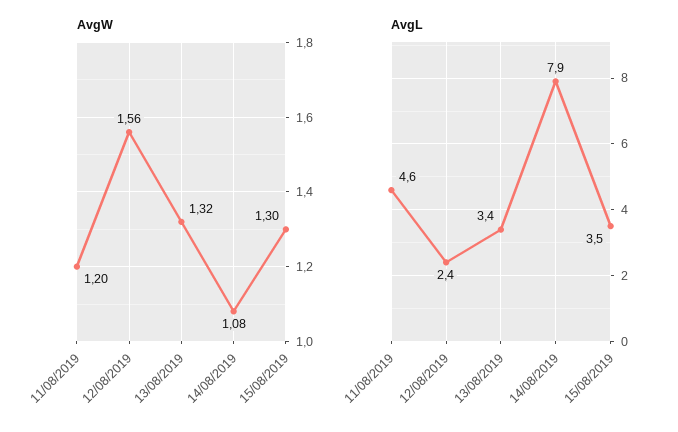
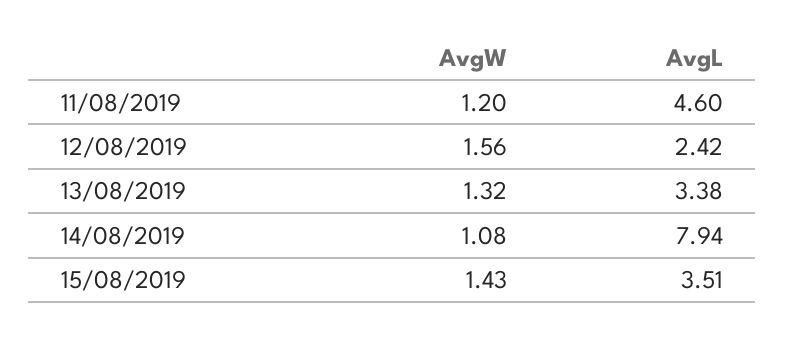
AvgW, 15/08/2019: 1.3 -> 1.43

